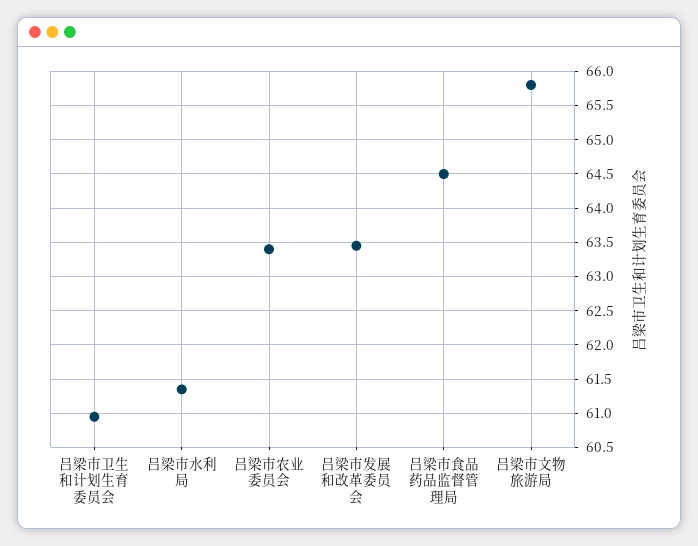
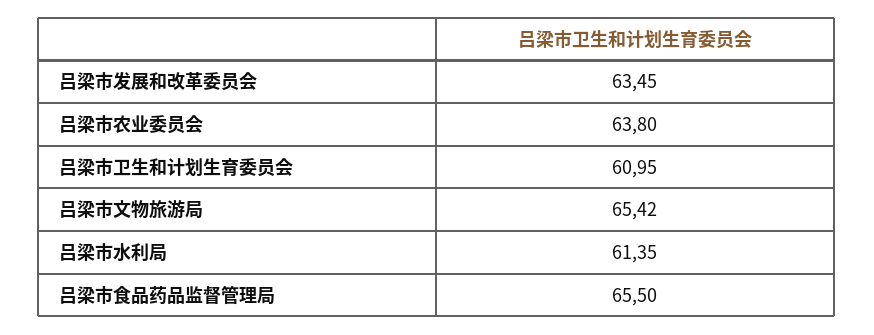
吕梁市农业委员会: 63.4 -> 63.8
吕梁市食品药品监督管理局: 64.5 -> 65.5
吕梁市文物旅游局: 65.8 -> 65.42

